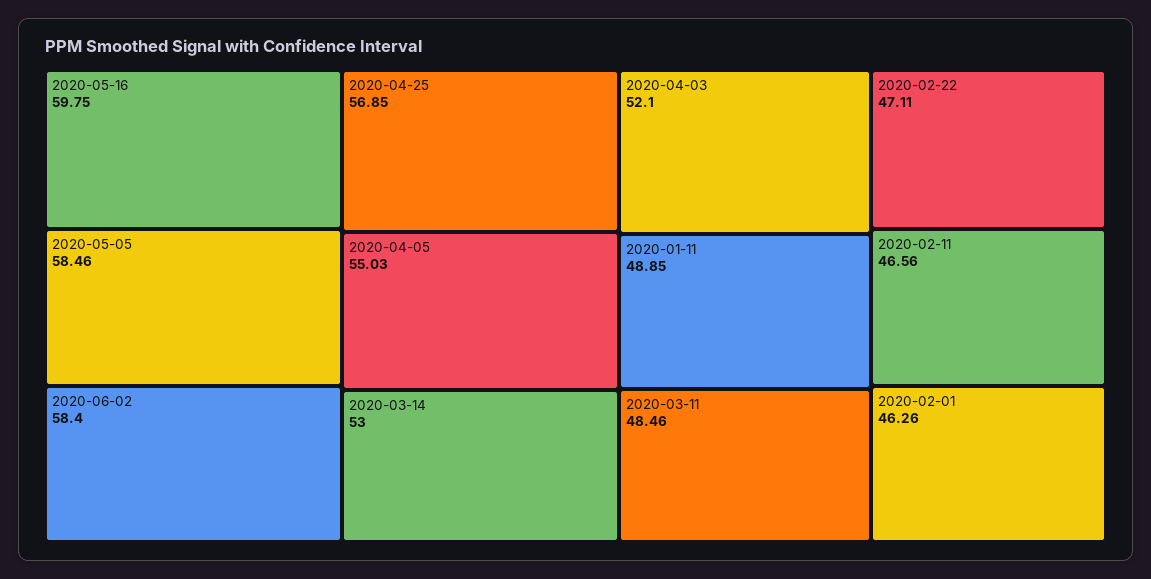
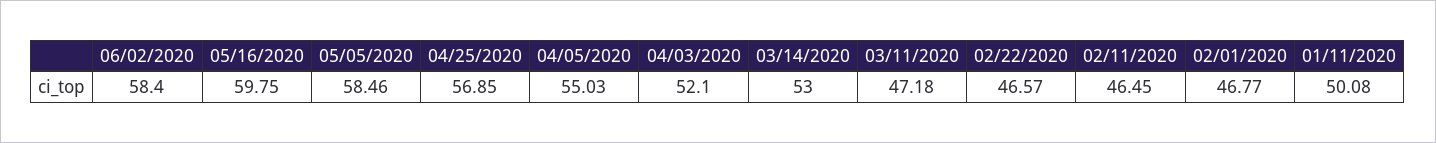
2020-01-11: 48.85 -> 50.08
2020-03-11: 48.46 -> 47.18
2020-02-22: 47.11 -> 46.57
2020-02-11: 46.56 -> 46.45
2020-02-01: 46.26 -> 46.77

